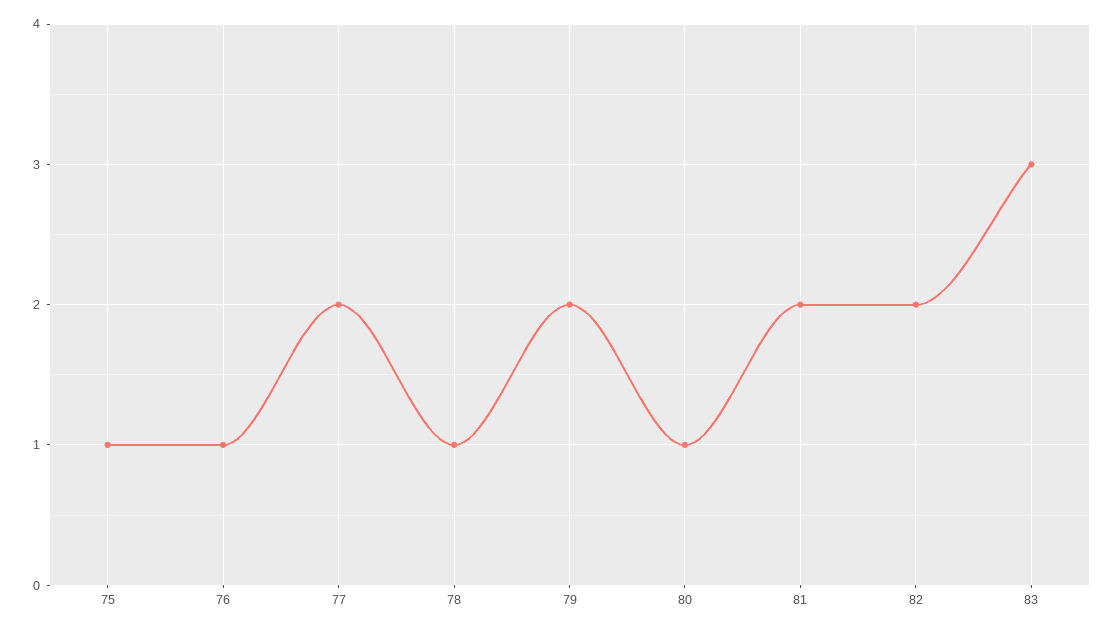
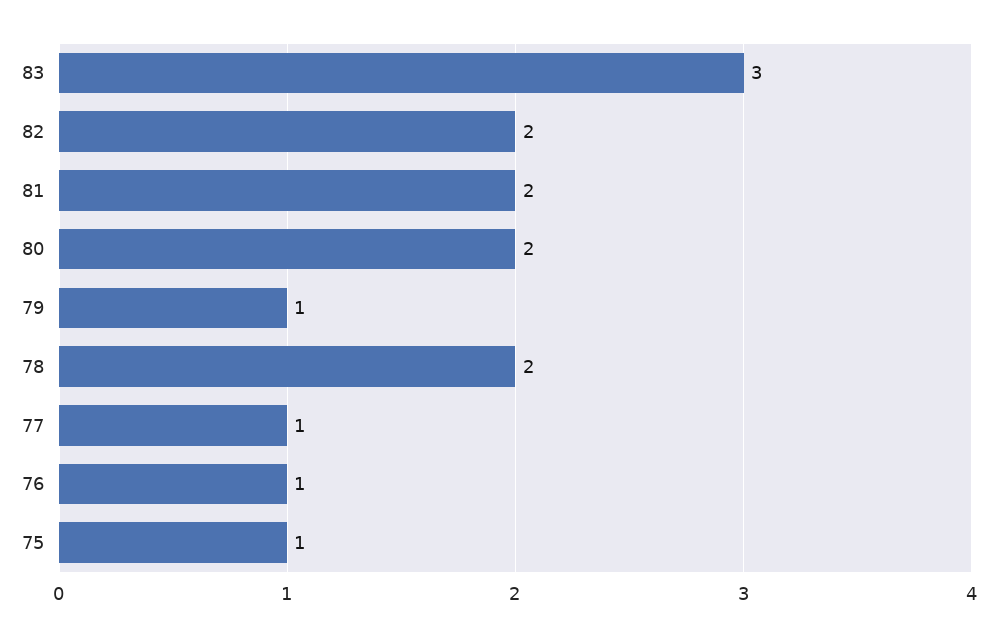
77: 2 -> 1
78: 1 -> 2
79: 2 -> 1
80: 1 -> 2

